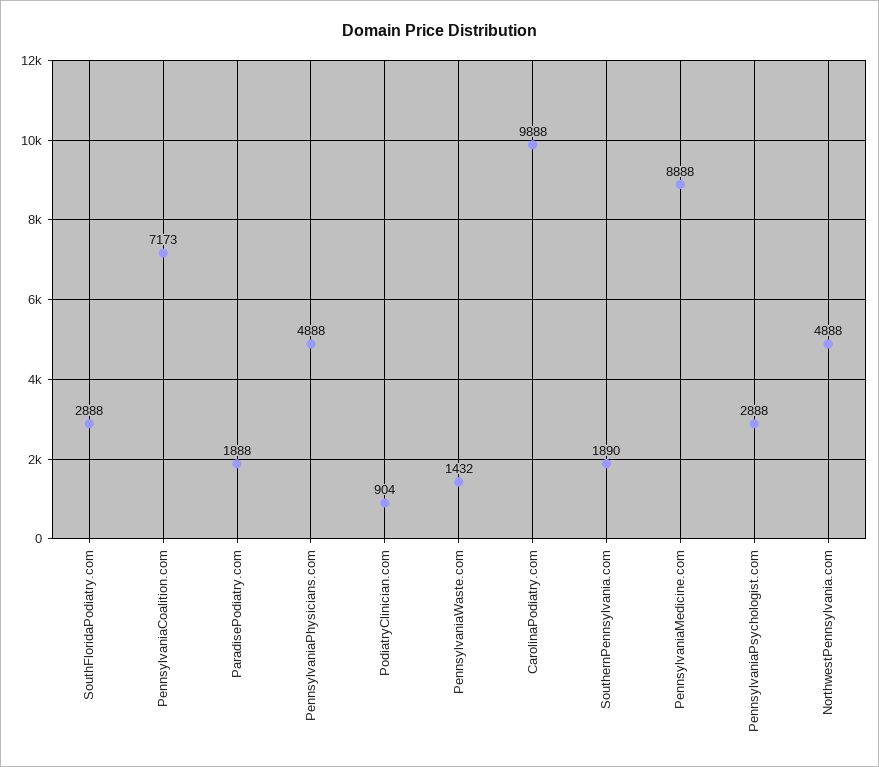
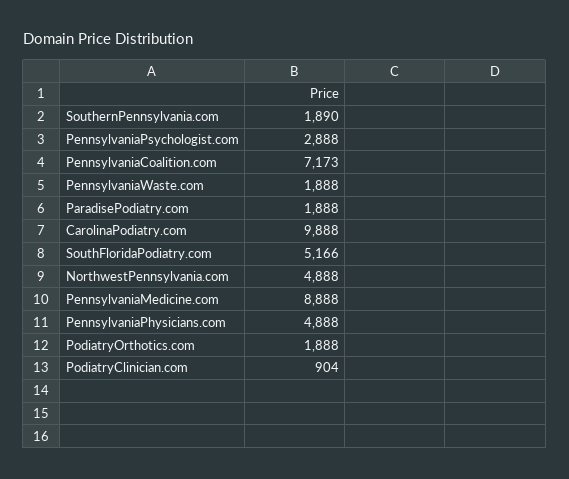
SouthFloridaPodiatry.com: 2888 -> 5166
PennsylvaniaWaste.com: 1432 -> 1888
PodiatryOrthotics.com: none -> 1888

